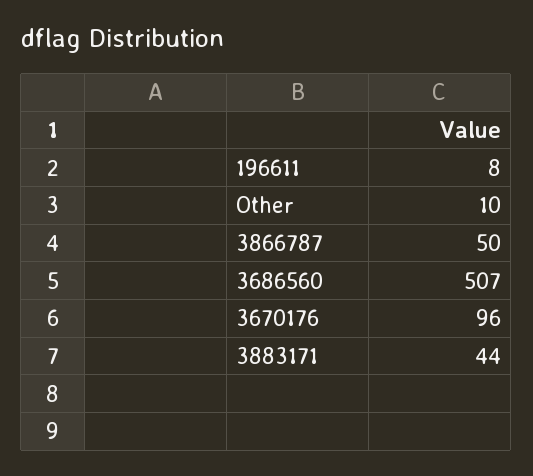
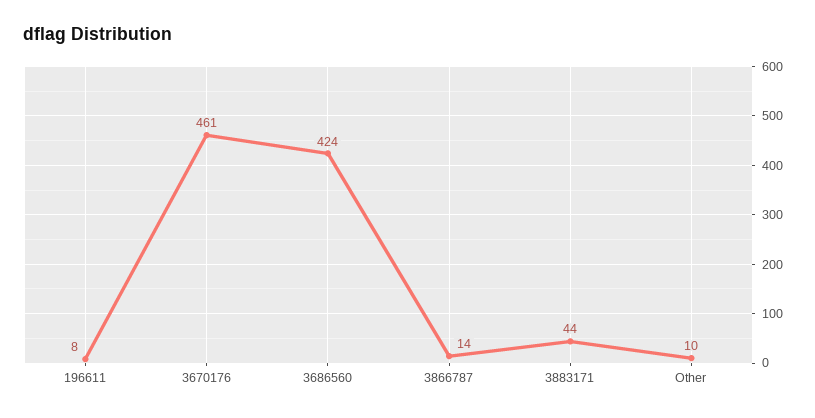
3866787: 50 -> 14
3686560: 507 -> 424
3670176: 96 -> 461

